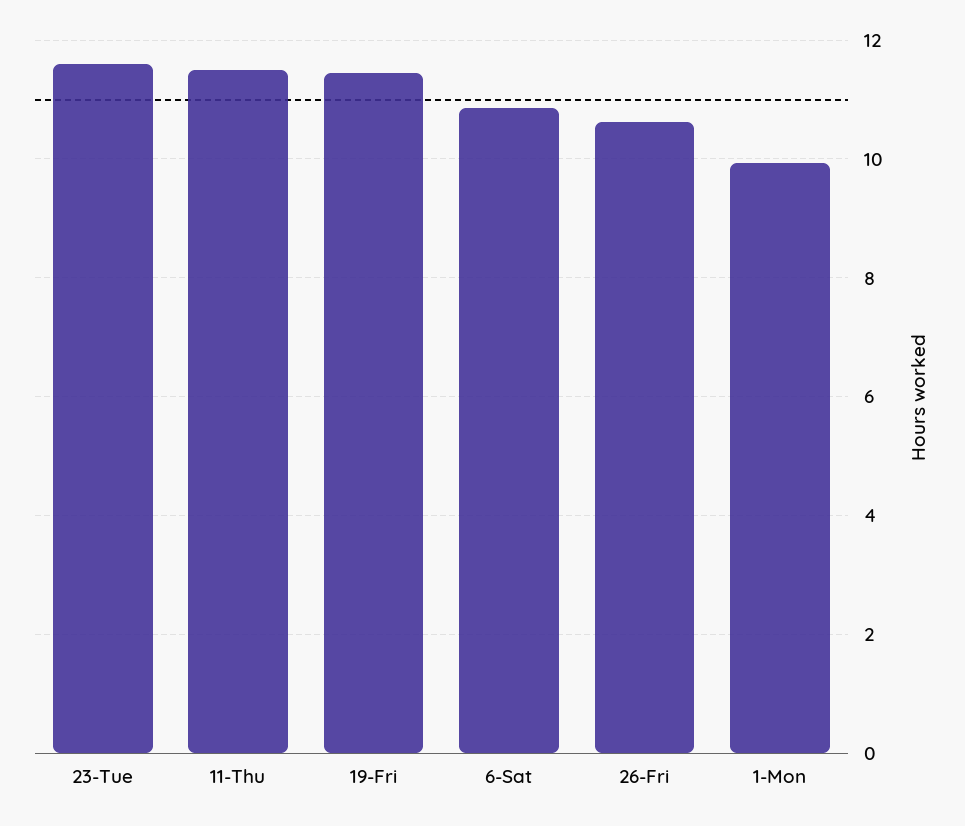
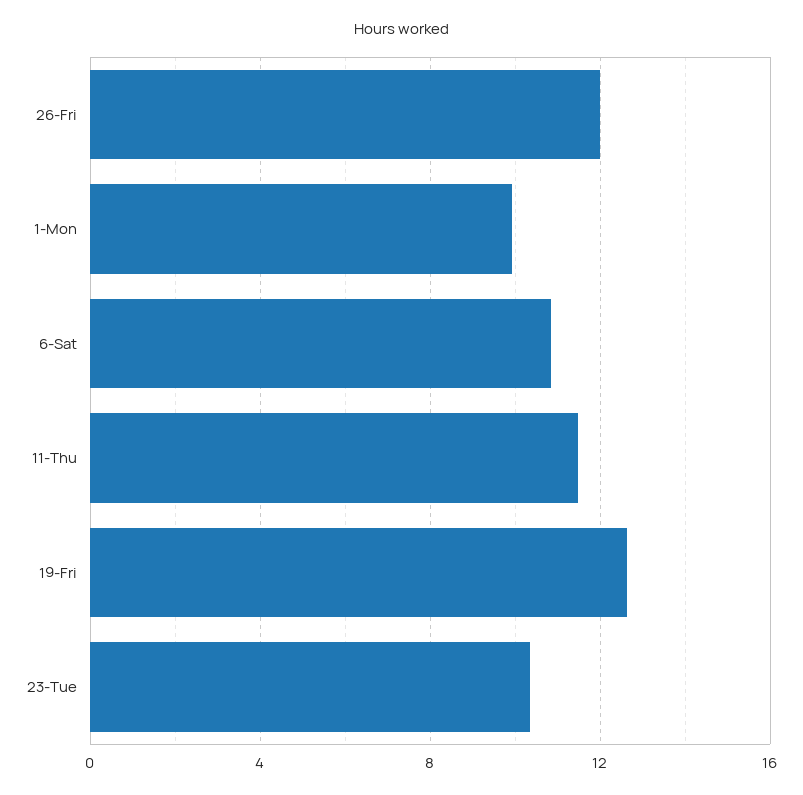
23-Tue: 11.6 -> 10.5
19-Fri: 11.4 -> 12.5
26-Fri: 10.6 -> 12

